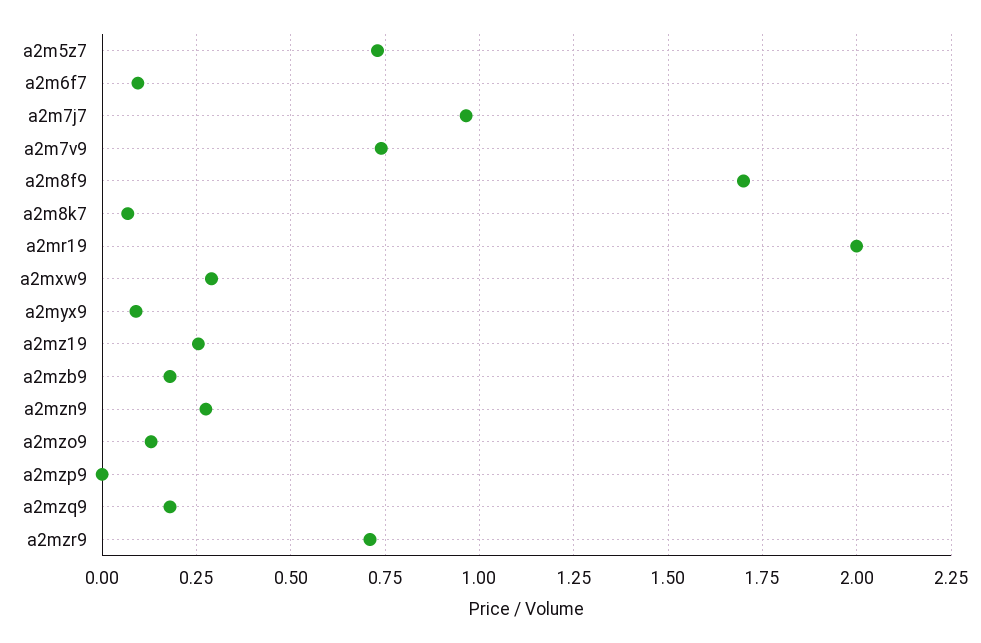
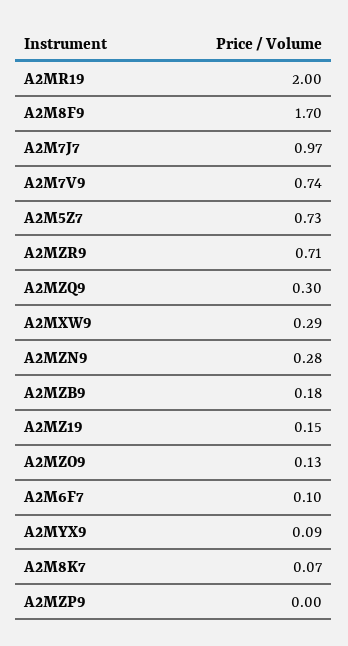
a2mz19: 0.25 -> 0.15
a2mzq9: 0.175 -> 0.3

